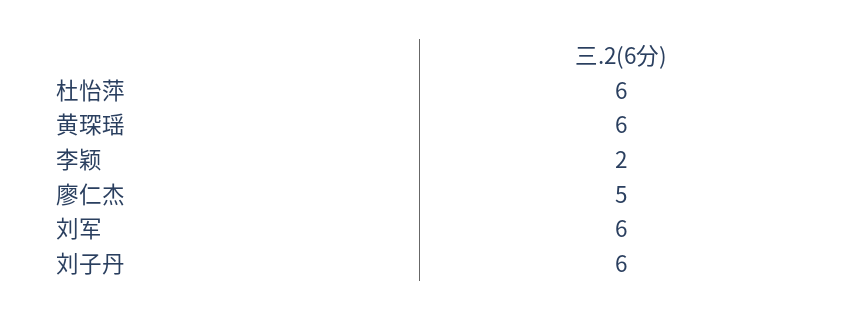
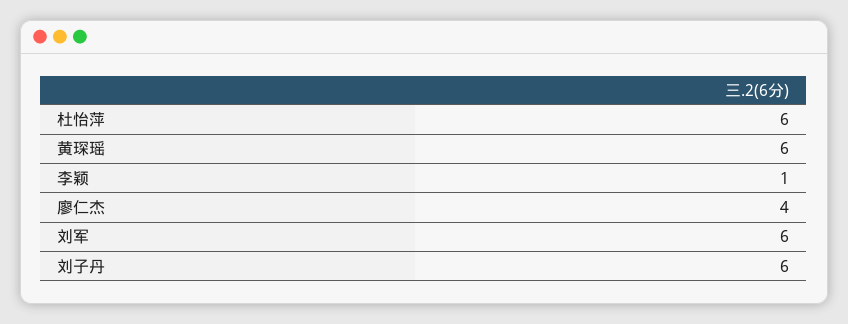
李颖: 2 -> 1
廖仁杰: 5 -> 4

